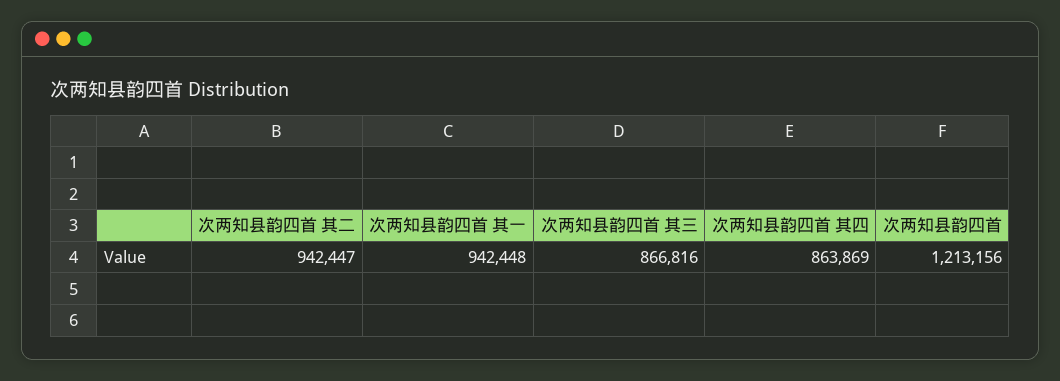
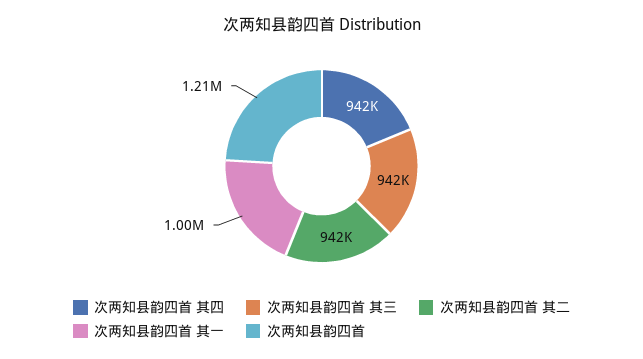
次两知县韵四首 其一: 942448 -> 1000000
次两知县韵四首 其三: 866816 -> 942000
次两知县韵四首 其四: 863869 -> 942000

